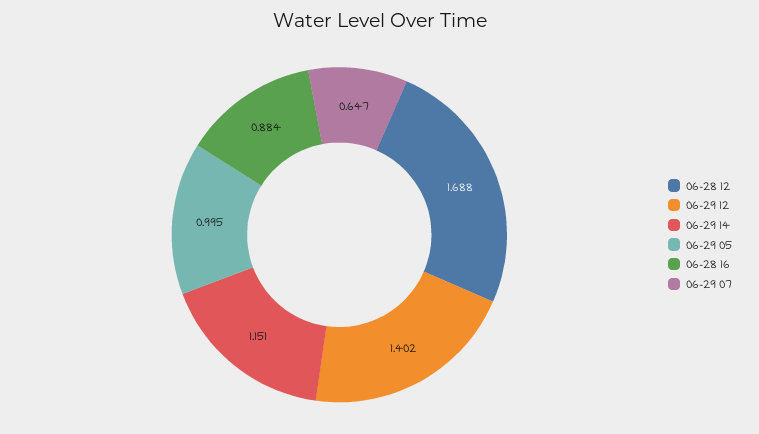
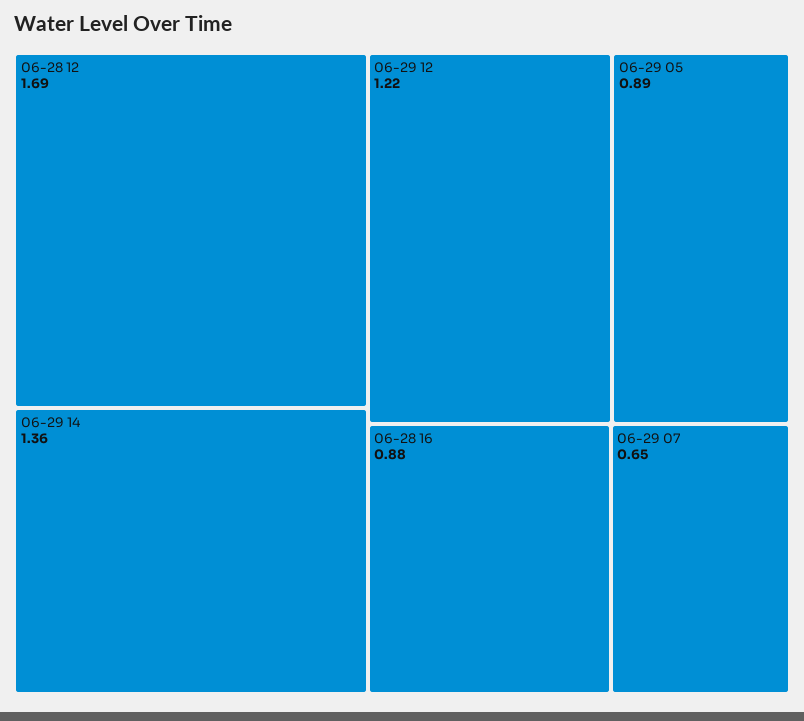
06-29 12: 1.402 -> 1.22
06-29 14: 1.151 -> 1.36
06-29 05: 0.995 -> 0.89

